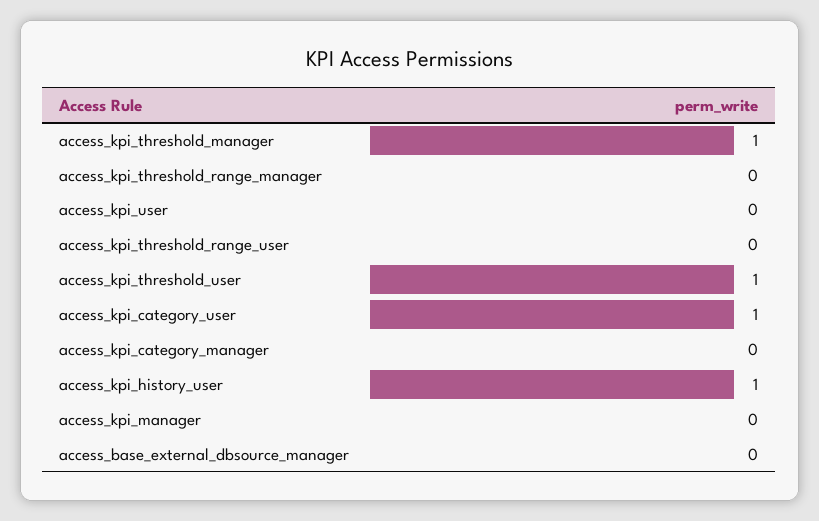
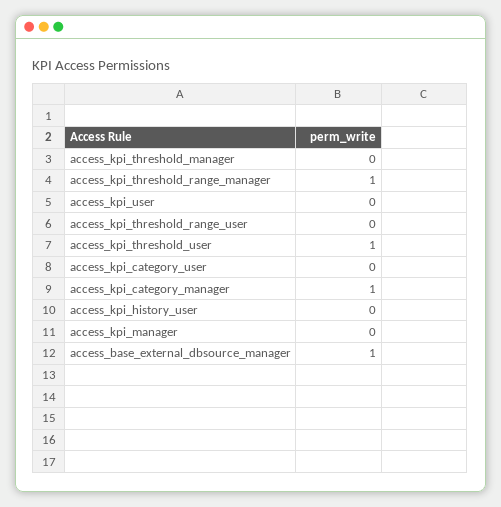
access_kpi_threshold_manager: 1 -> 0
access_kpi_threshold_range_manager: 0 -> 1
access_kpi_category_user: 1 -> 0
access_kpi_category_manager: 0 -> 1
access_kpi_history_user: 1 -> 0
access_base_external_dbsource_manager: 0 -> 1

